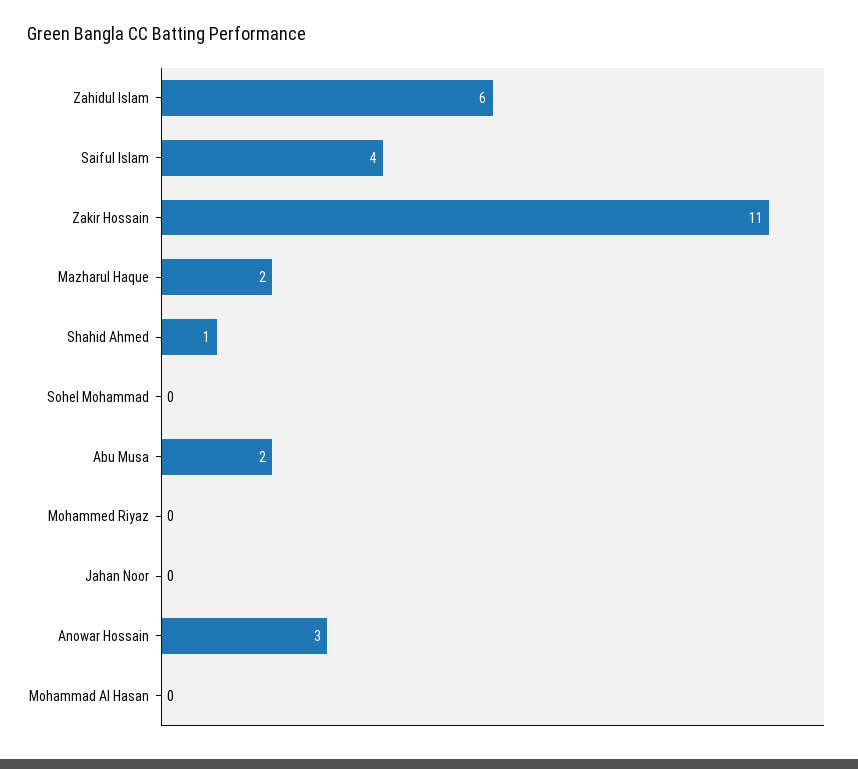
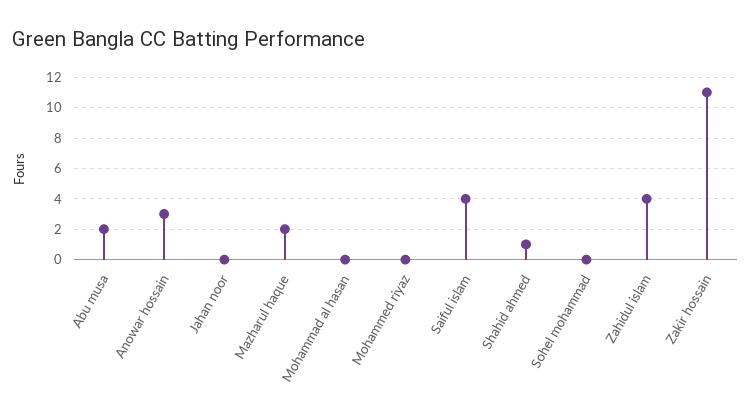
Zahidul Islam: 6 -> 4

